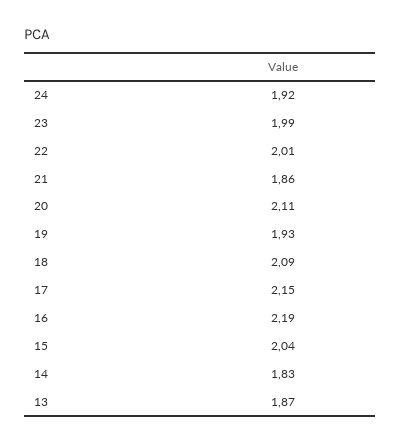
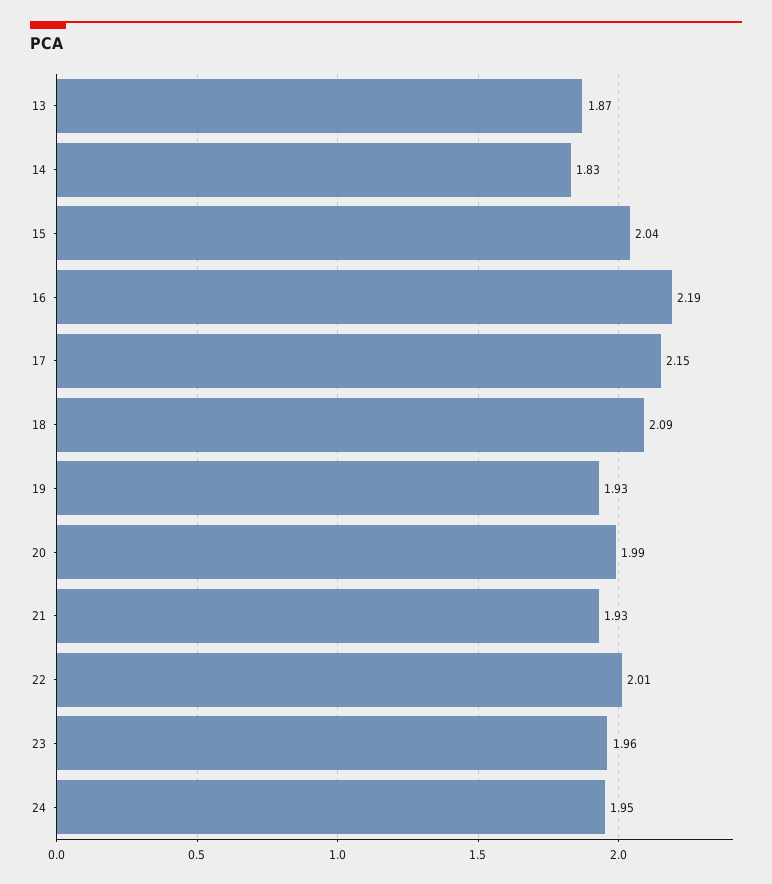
24: 1.92 -> 1.95
23: 1.99 -> 1.96
21: 1.86 -> 1.93
20: 2.11 -> 1.99

